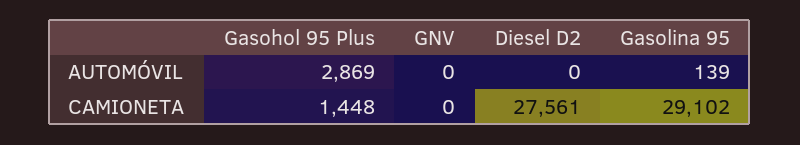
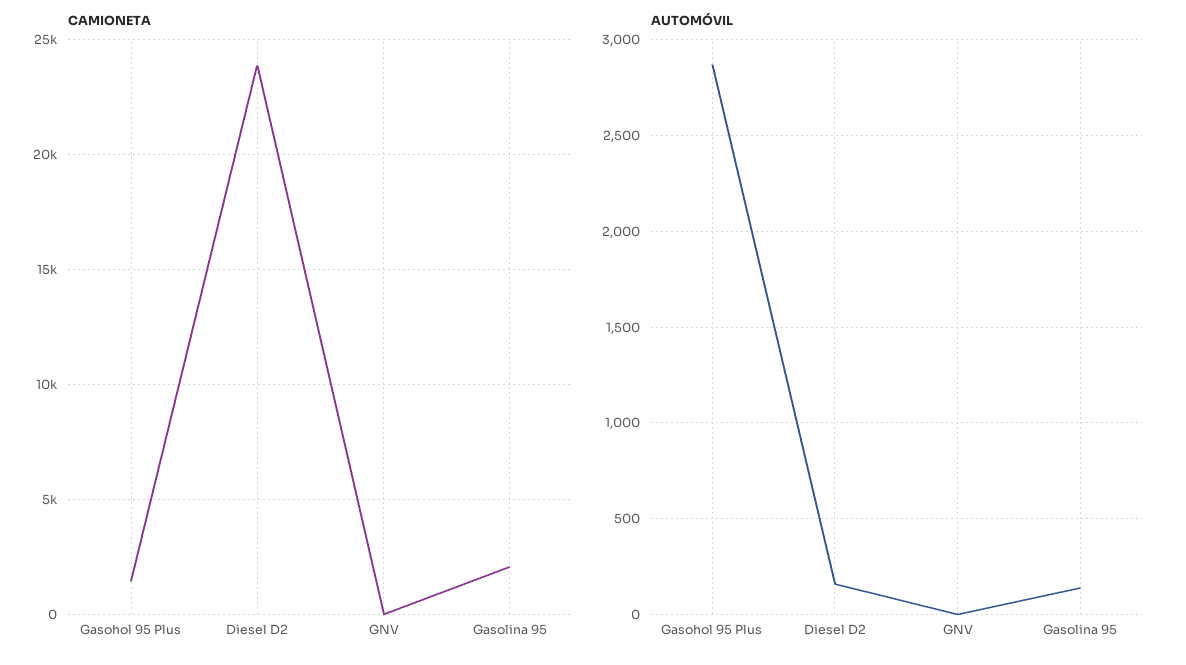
AUTOMÓVIL, Diesel D2: 0 -> 150
CAMIONETA, Diesel D2: 27561 -> 24000
CAMIONETA, Gasolina 95: 29102 -> 2000

